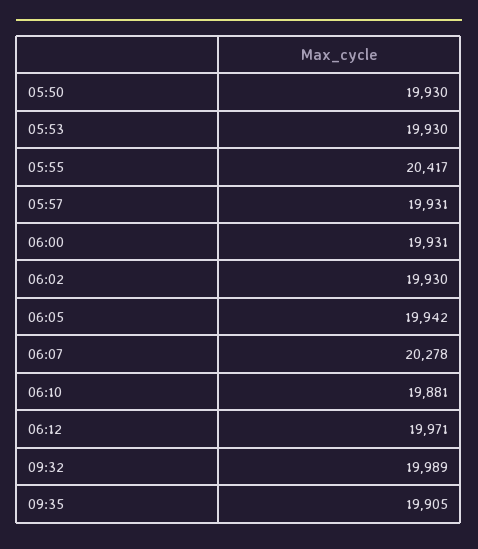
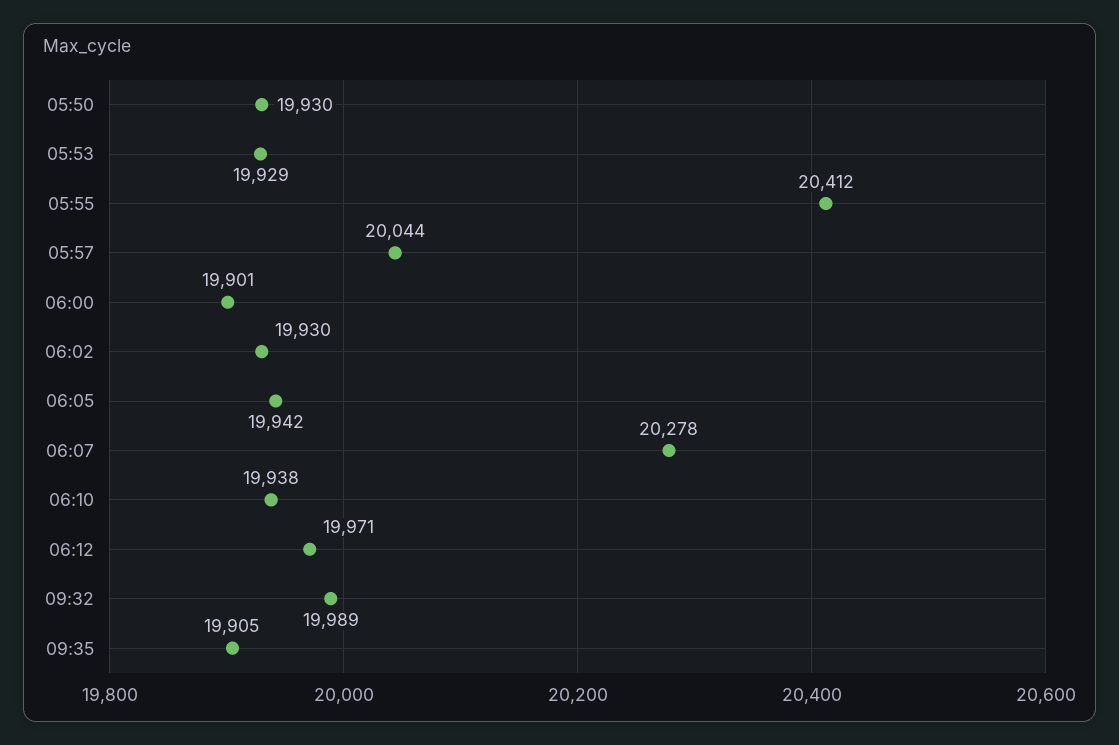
05:53: 19930 -> 19929
05:55: 20417 -> 20412
05:57: 19931 -> 20044
06:00: 19931 -> 19901
06:10: 19881 -> 19938

